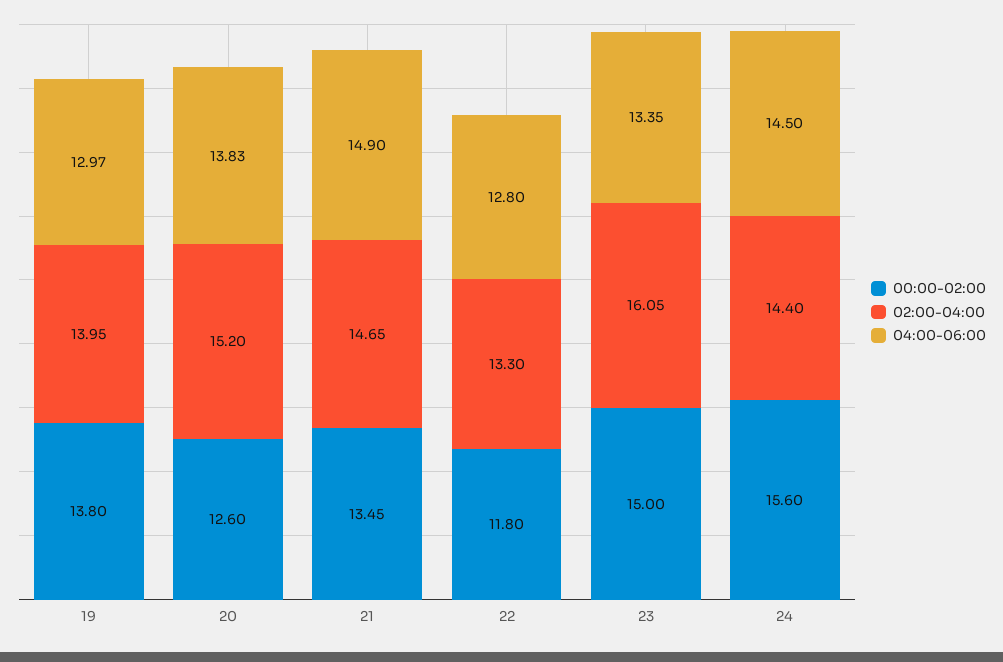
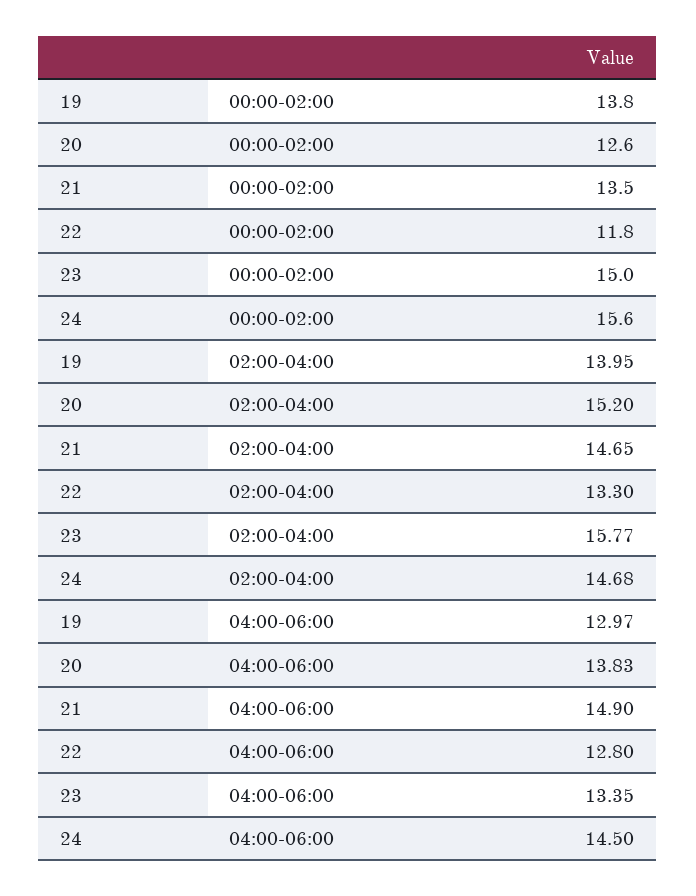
02:00-04:00, 23: 16.05 -> 15.77
02:00-04:00, 24: 14.4 -> 14.68

